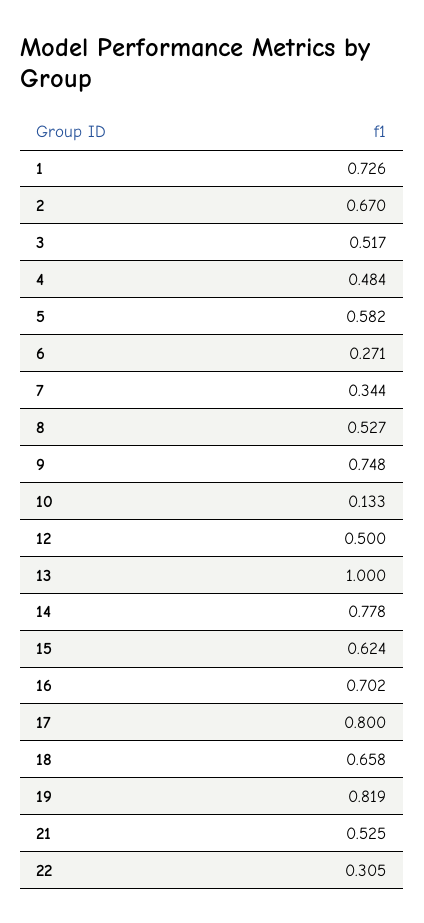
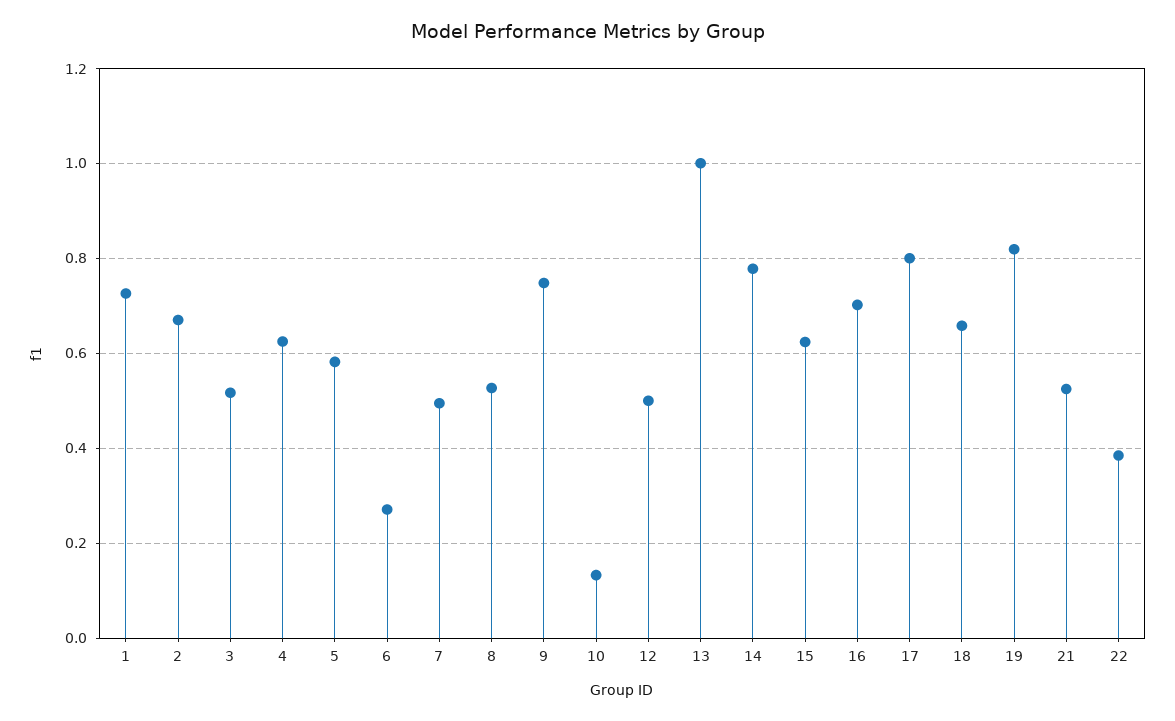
4: 0.484 -> 0.62
7: 0.344 -> 0.5
22: 0.305 -> 0.38

